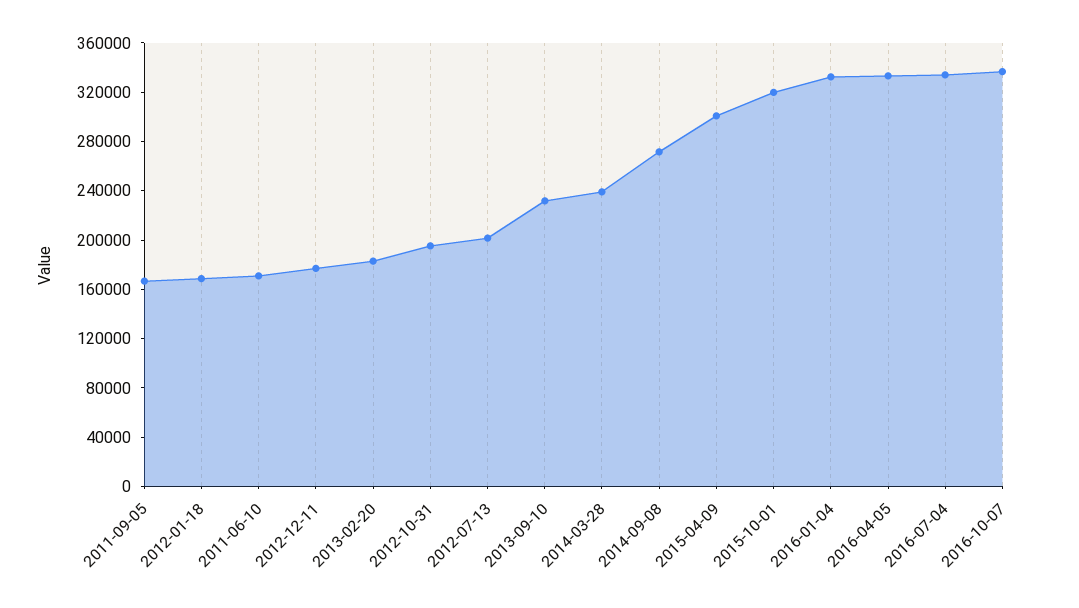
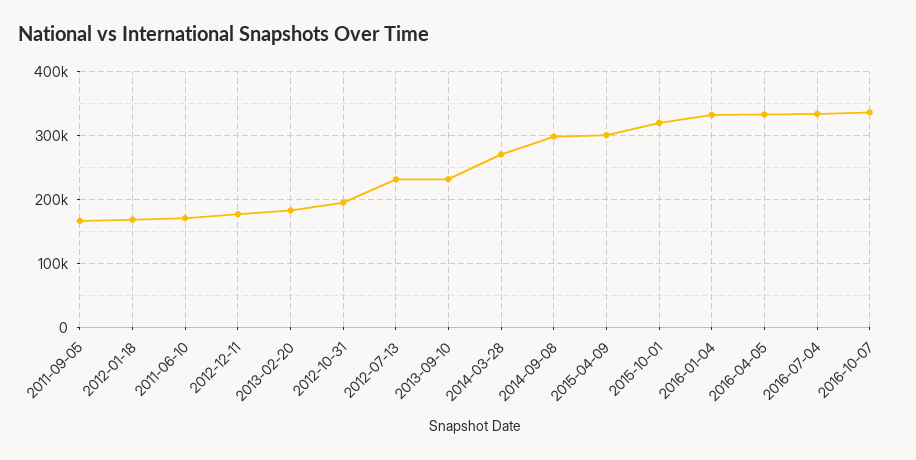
2012-07-13: 200000 -> 230000
2014-03-28: 240000 -> 270000
2014-09-08: 270000 -> 300000

